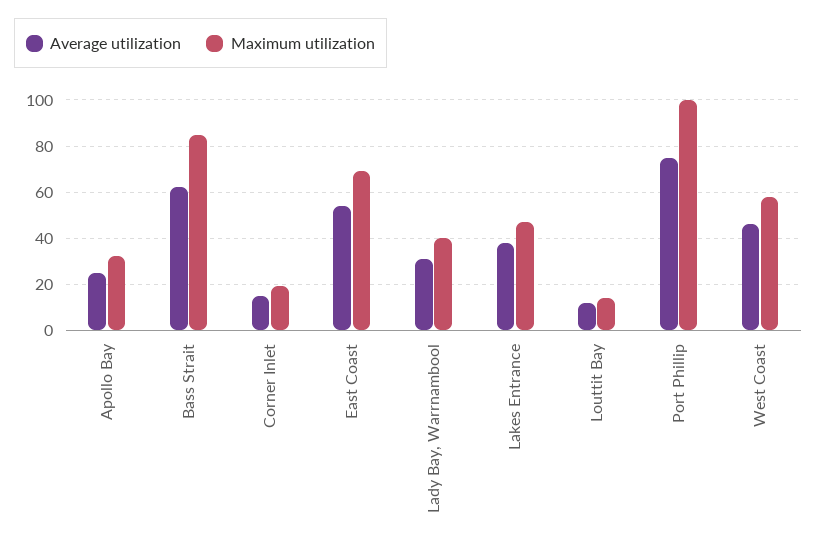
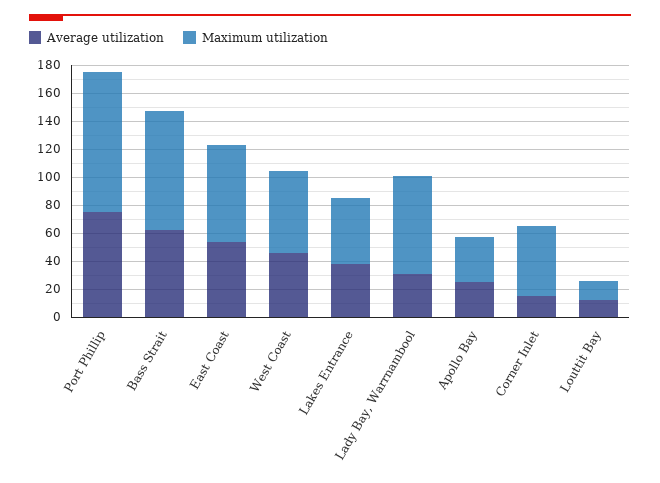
Maximum utilization, Corner Inlet: 20 -> 50
Maximum utilization, Lady Bay, Warrnambool: 40 -> 70

